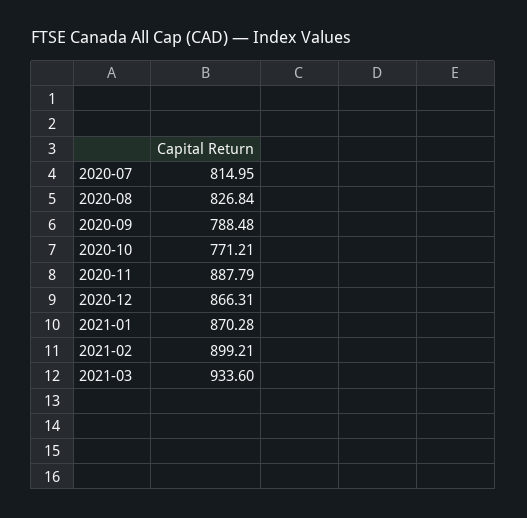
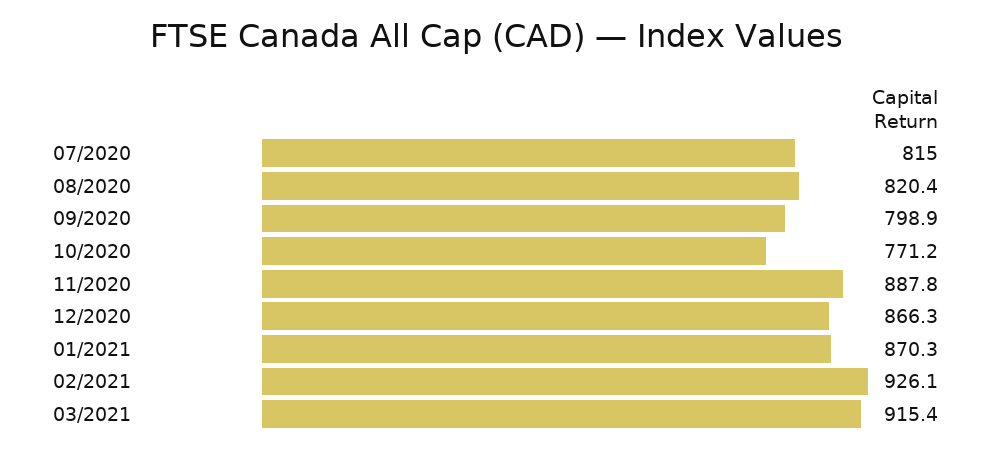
2020-08: 826.84 -> 820.4
2020-09: 788.48 -> 798.9
2021-02: 899.21 -> 926.1
2021-03: 933.6 -> 915.4

